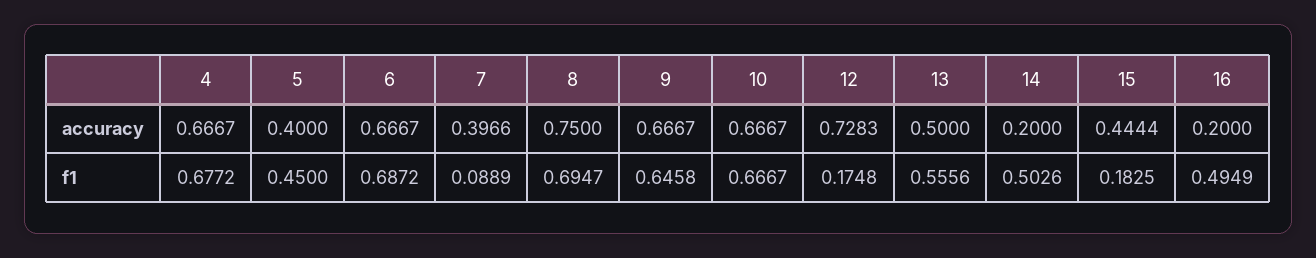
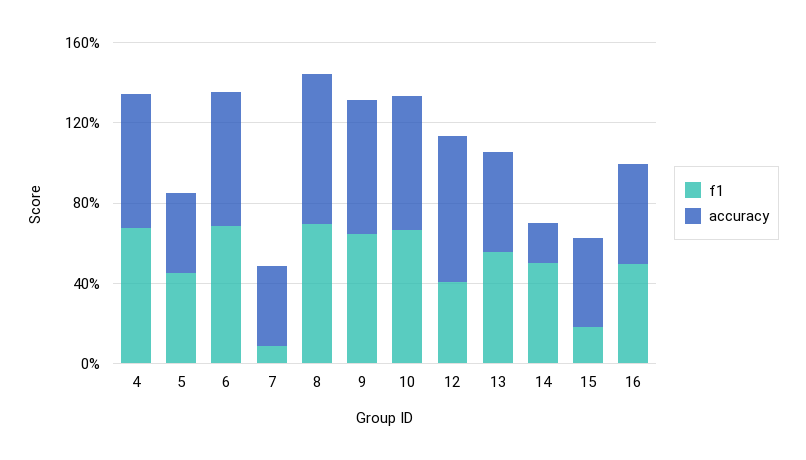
accuracy, 16: 0.2 -> 0.5
f1, 12: 0.1748 -> 0.4

